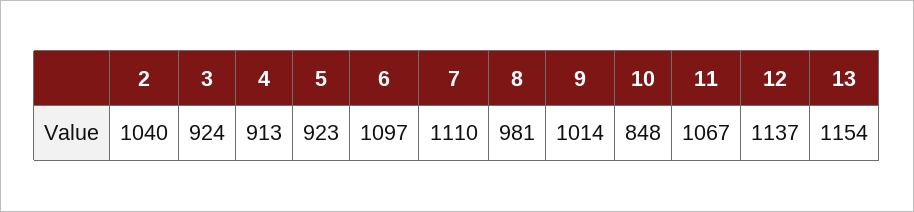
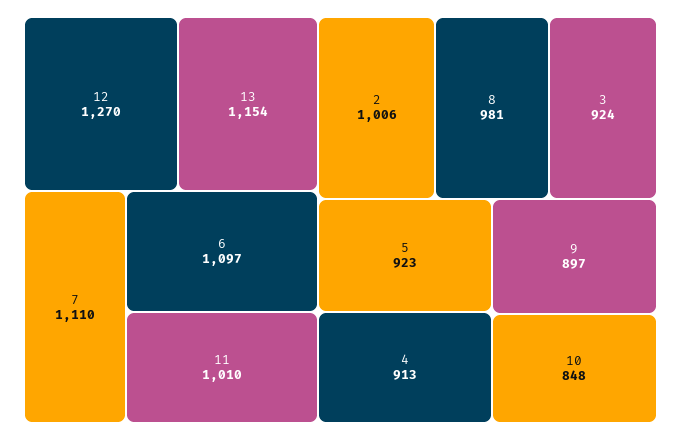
2: 1040 -> 1006
9: 1014 -> 897
11: 1067 -> 1010
12: 1137 -> 1270

